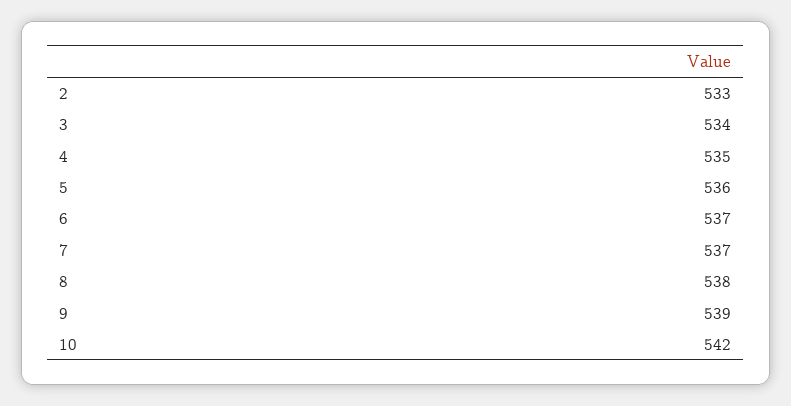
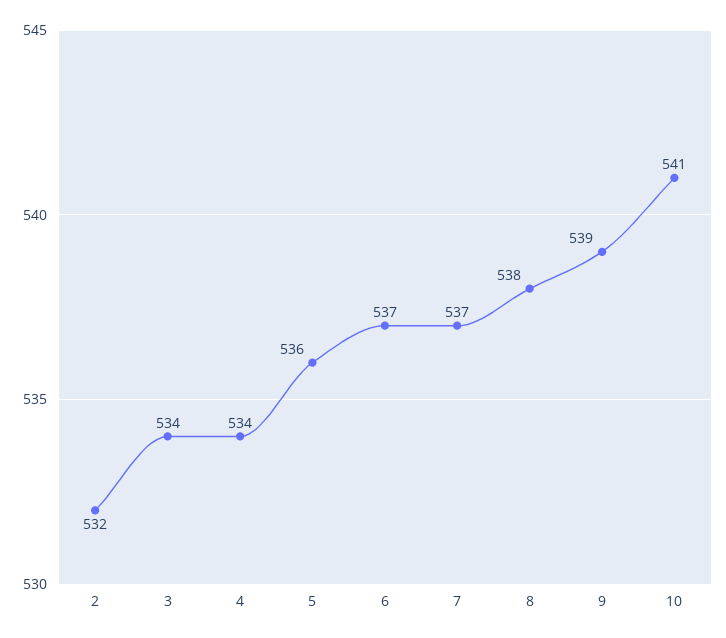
2: 533 -> 532
4: 535 -> 534
10: 542 -> 541

